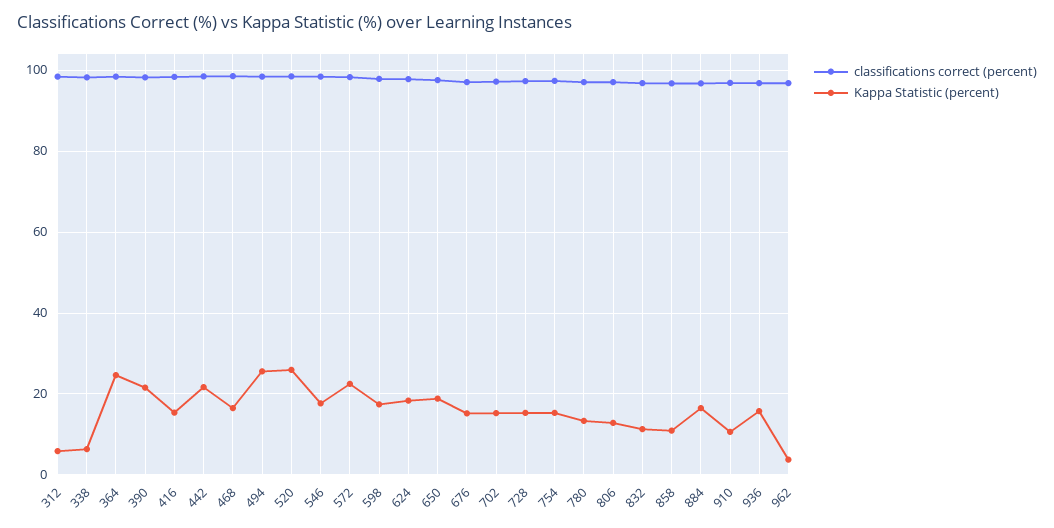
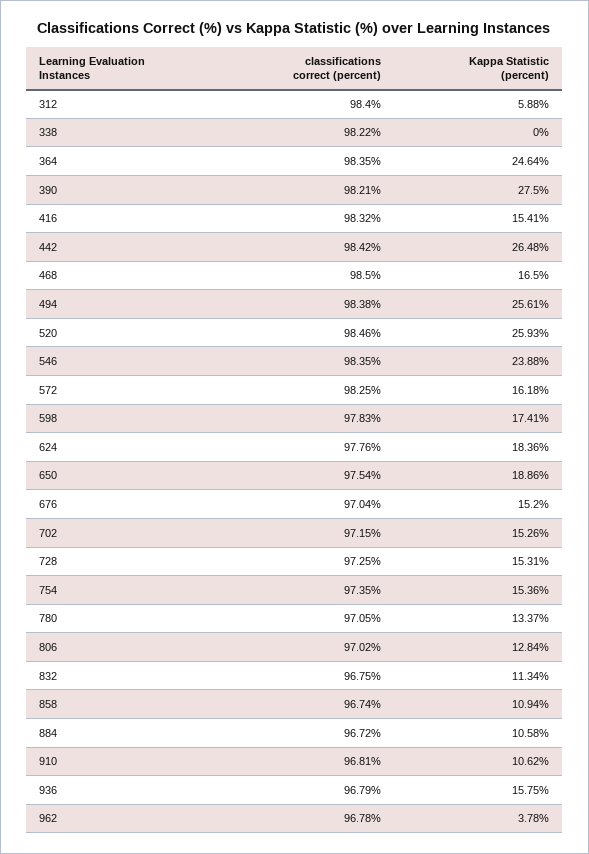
Kappa Statistic (percent), 338: 6 -> 0
Kappa Statistic (percent), 390: 22 -> 27.5
Kappa Statistic (percent), 442: 22 -> 26.48
Kappa Statistic (percent), 546: 18 -> 23.88
Kappa Statistic (percent), 572: 22 -> 16.18
Kappa Statistic (percent), 884: 16 -> 10.58

